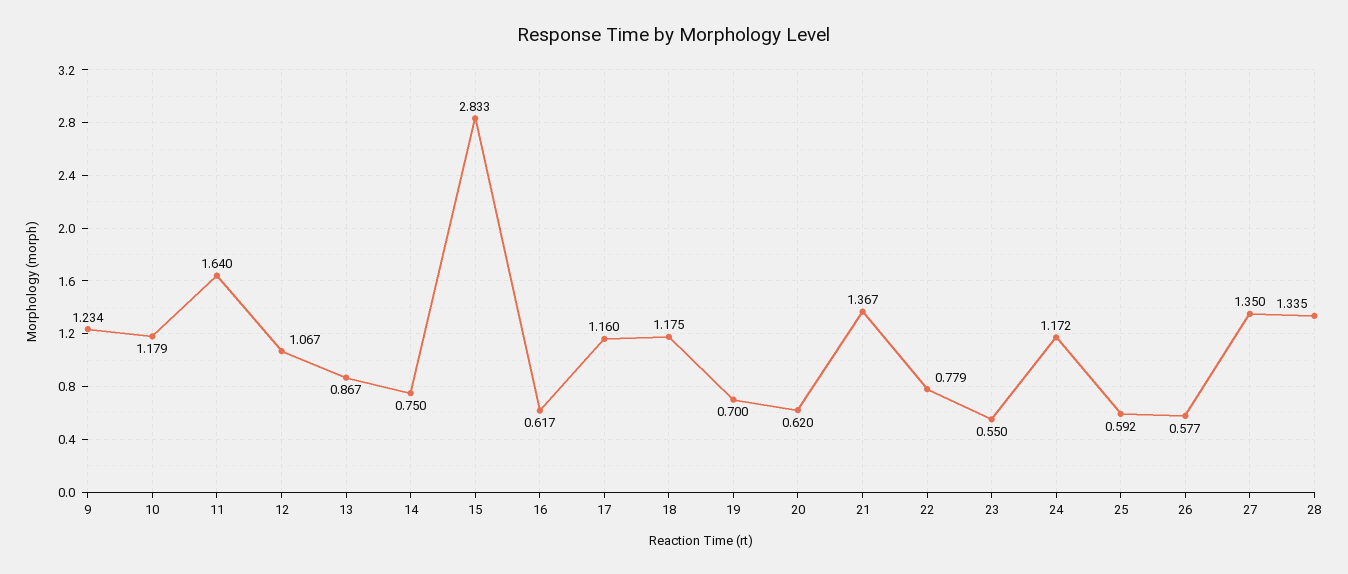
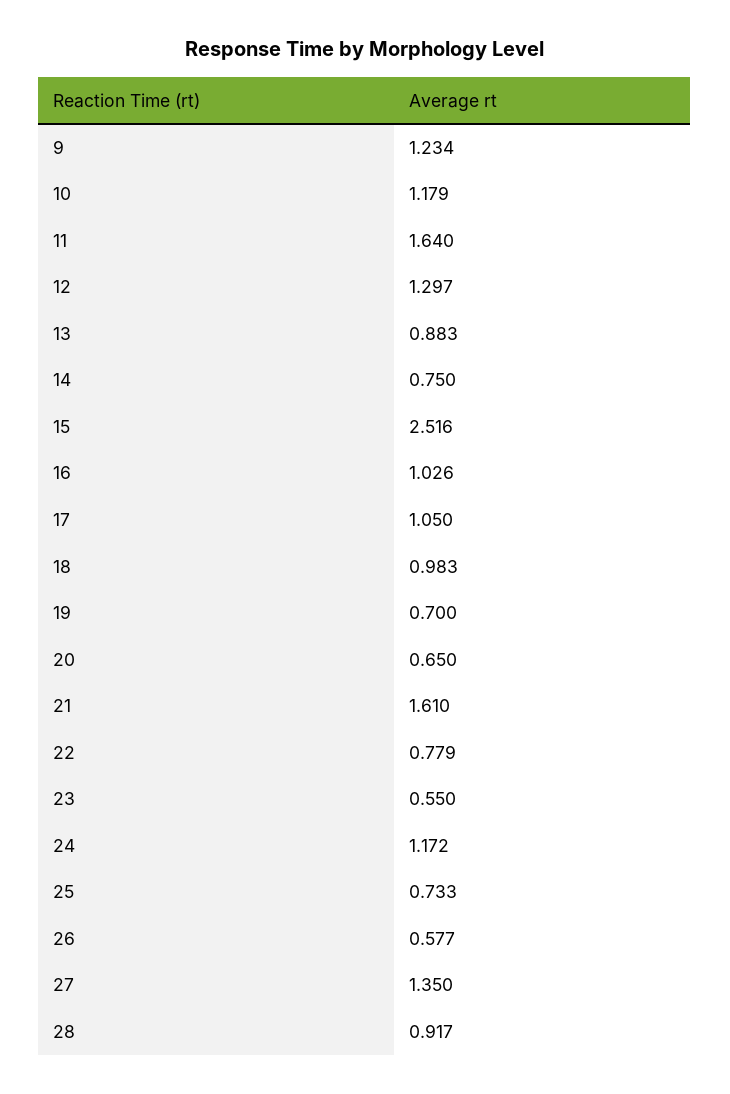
12: 1.067 -> 1.297
13: 0.867 -> 0.883
15: 2.833 -> 2.516
16: 0.617 -> 1.026
17: 1.16 -> 1.05
18: 1.175 -> 0.983
20: 0.62 -> 0.65
21: 1.367 -> 1.61
25: 0.592 -> 0.733
28: 1.335 -> 0.917

